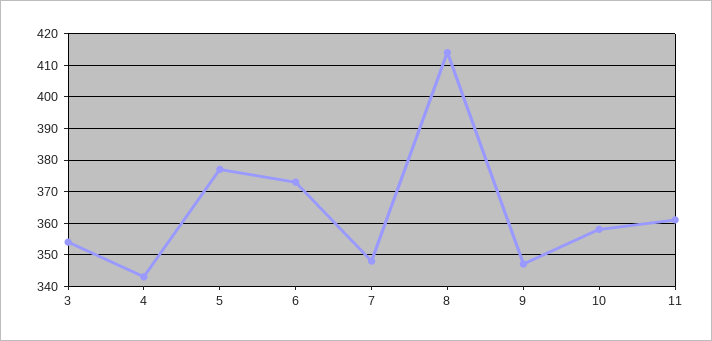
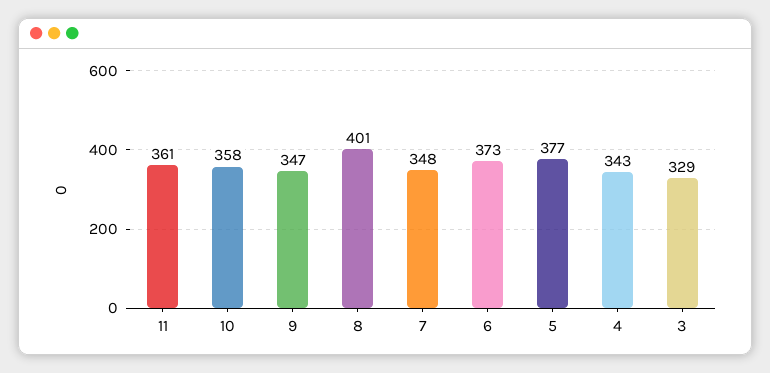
3: 355 -> 329
8: 415 -> 401

